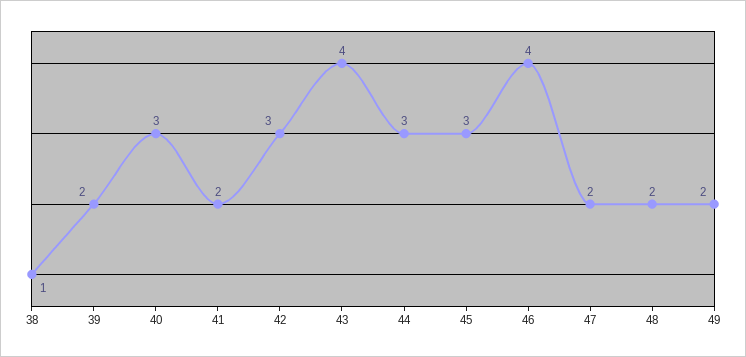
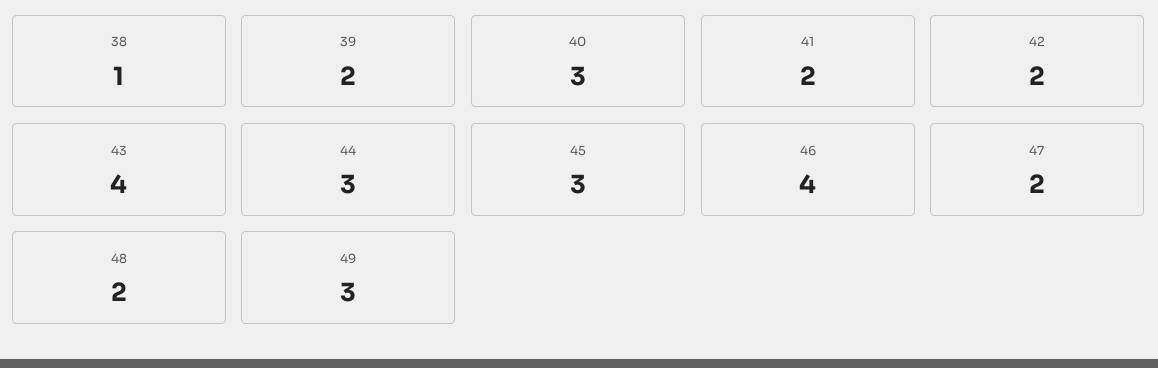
42: 3 -> 2
49: 2 -> 3

